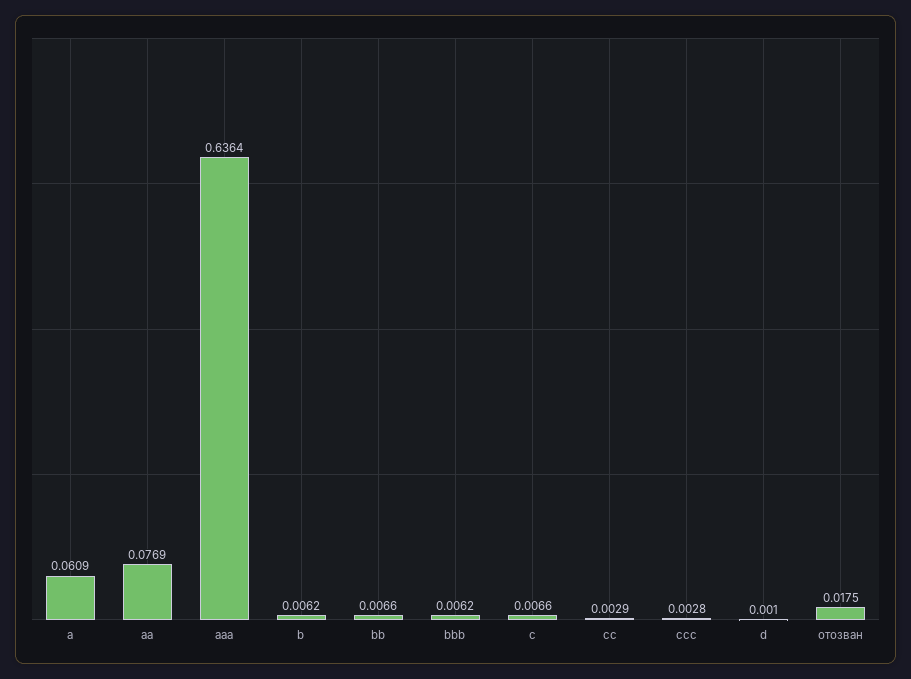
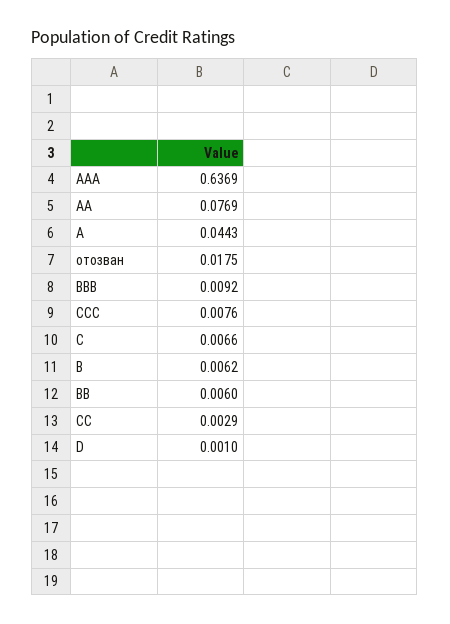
a: 0.0609 -> 0.0443
aaa: 0.6364 -> 0.6369
bb: 0.0066 -> 0.006
bbb: 0.0062 -> 0.0092
ccc: 0.0028 -> 0.0076

